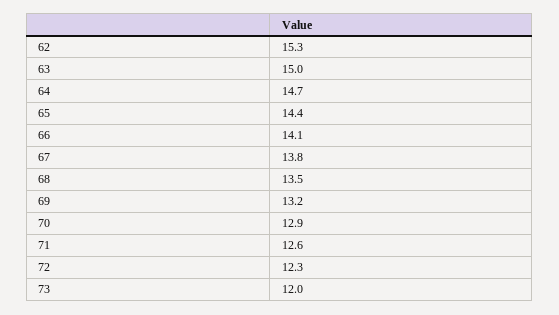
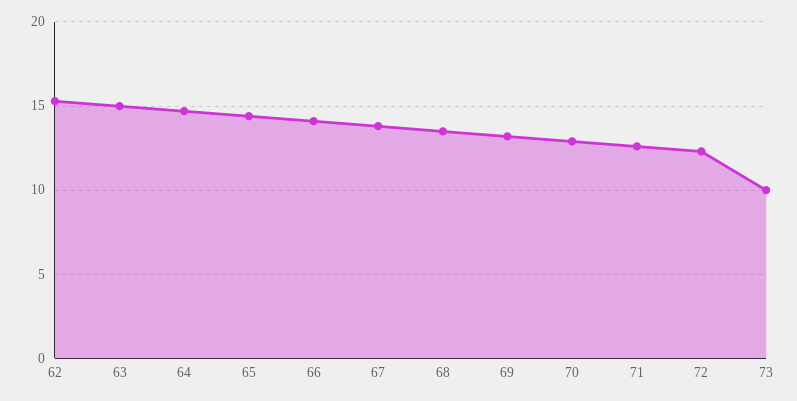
73: 12 -> 10

